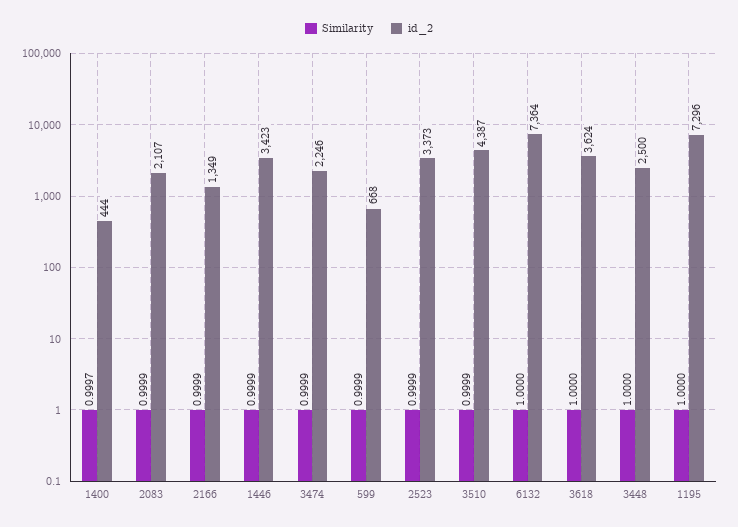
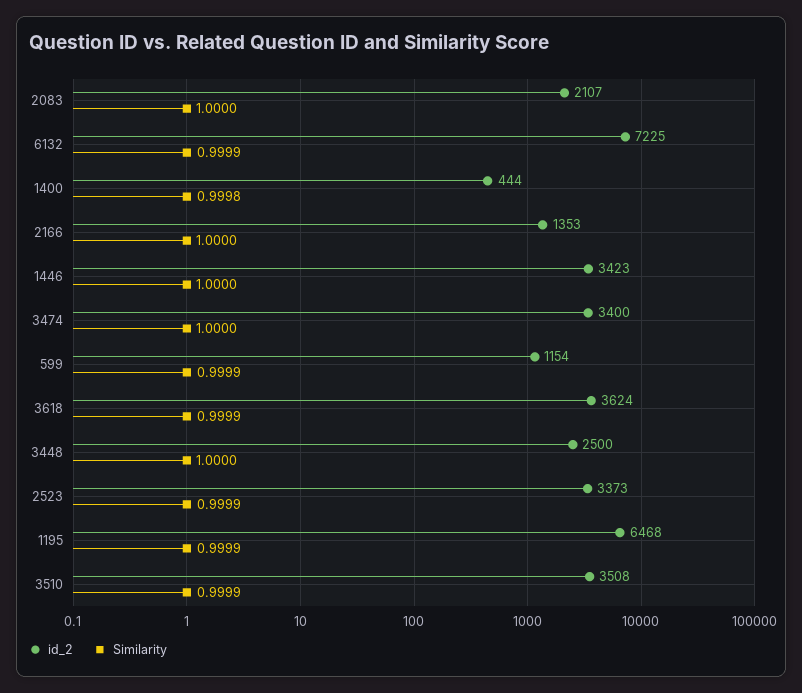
Similarity, 1400: 0.9997 -> 0.9998
Similarity, 2083: 0.9999 -> 1
Similarity, 2166: 0.9999 -> 1
id_2, 2166: 1349 -> 1353
Similarity, 1446: 0.9999 -> 1
Similarity, 3474: 0.9999 -> 1
id_2, 3474: 2246 -> 3400
id_2, 599: 668 -> 1154
id_2, 3510: 4387 -> 3508
Similarity, 6132: 1 -> 0.9999
id_2, 6132: 7364 -> 7225
Similarity, 3618: 1 -> 0.9999
Similarity, 1195: 1 -> 0.9999
id_2, 1195: 7296 -> 6468

